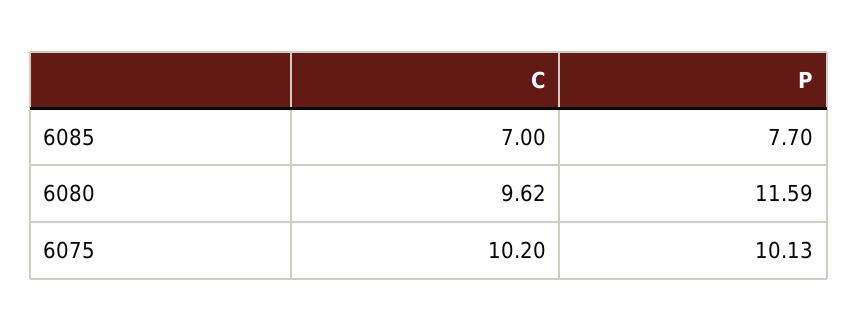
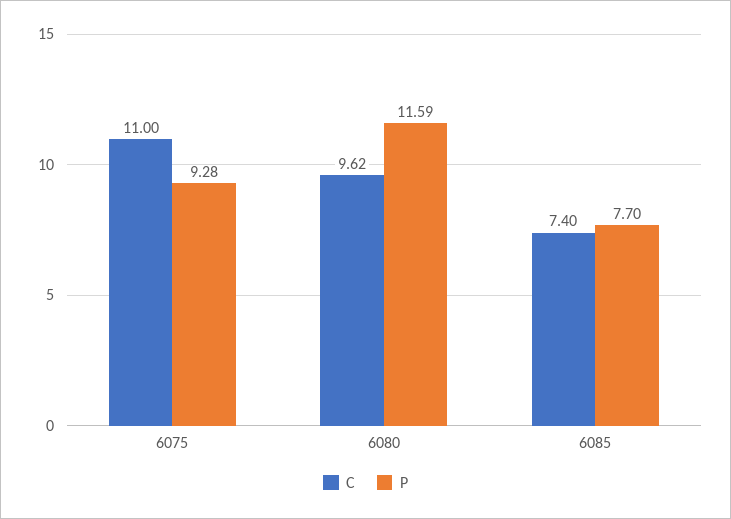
C, 6085: 7 -> 7.4
C, 6075: 10.2 -> 11
P, 6075: 10.13 -> 9.28

